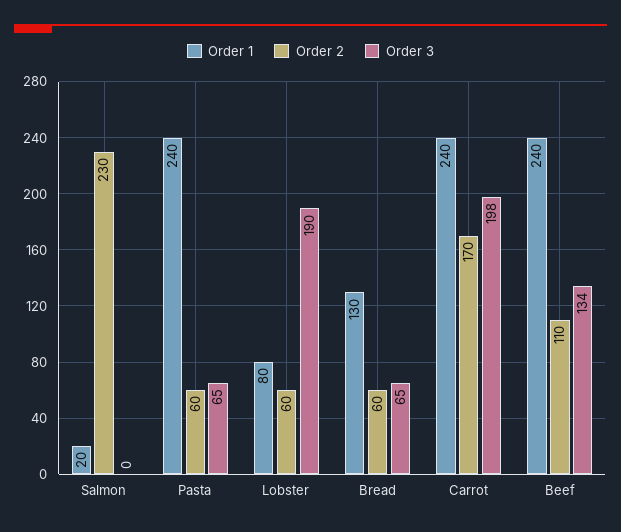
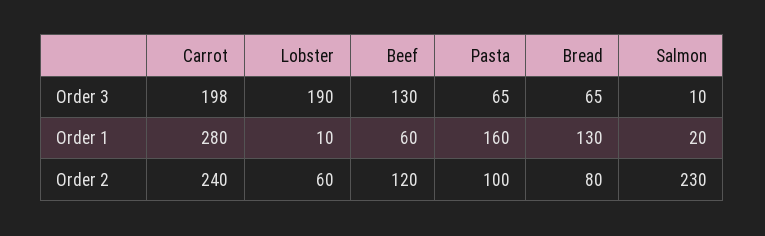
Order 3, Salmon: 0 -> 10
Order 1, Pasta: 240 -> 160
Order 2, Pasta: 60 -> 100
Order 1, Lobster: 80 -> 10
Order 2, Bread: 60 -> 80
Order 1, Carrot: 240 -> 280
Order 2, Carrot: 170 -> 240
Order 1, Beef: 240 -> 60
Order 2, Beef: 110 -> 120
Order 3, Beef: 134 -> 130

